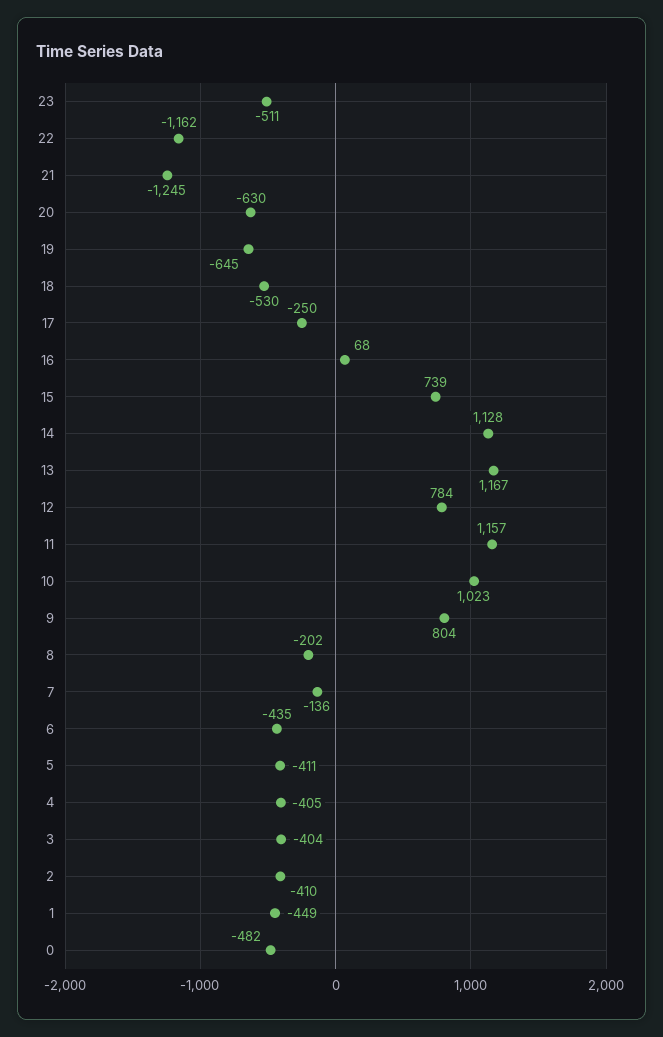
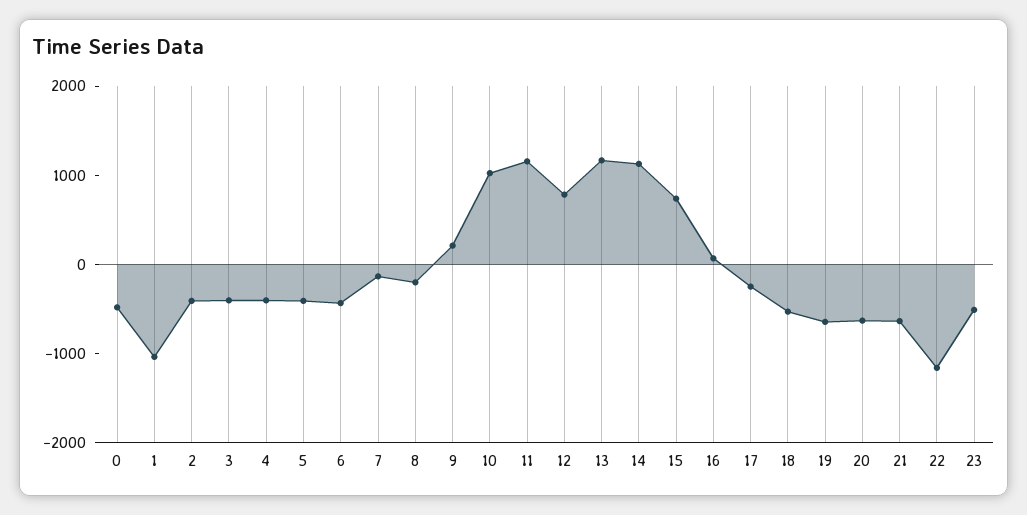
21: -1245 -> -600
9: 804 -> 200
1: -449 -> -1000

